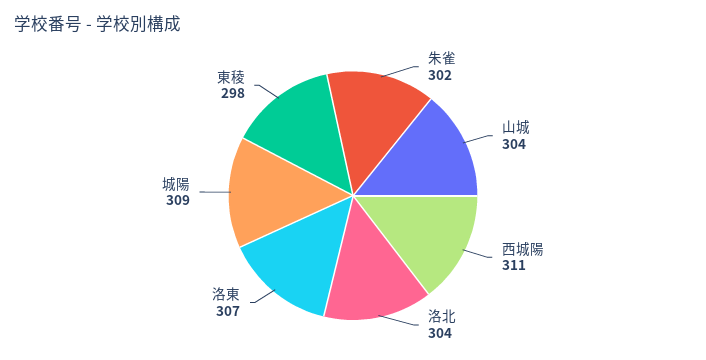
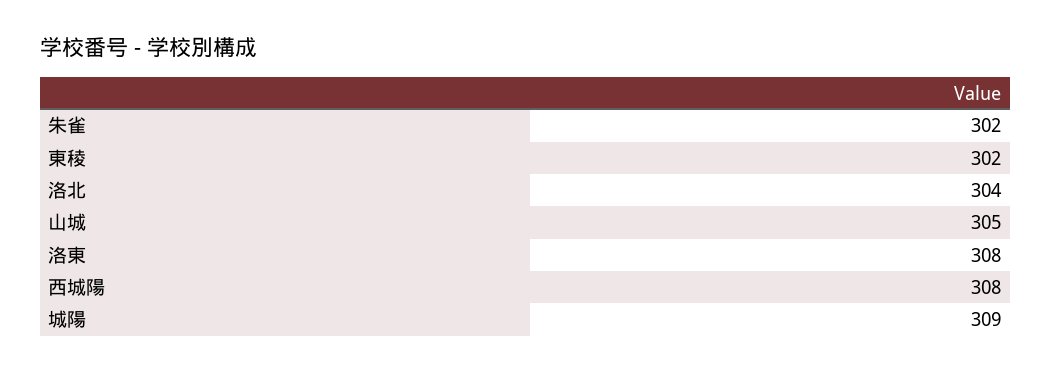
山城: 304 -> 305
西城陽: 311 -> 308
洛東: 307 -> 308
東稜: 298 -> 302

